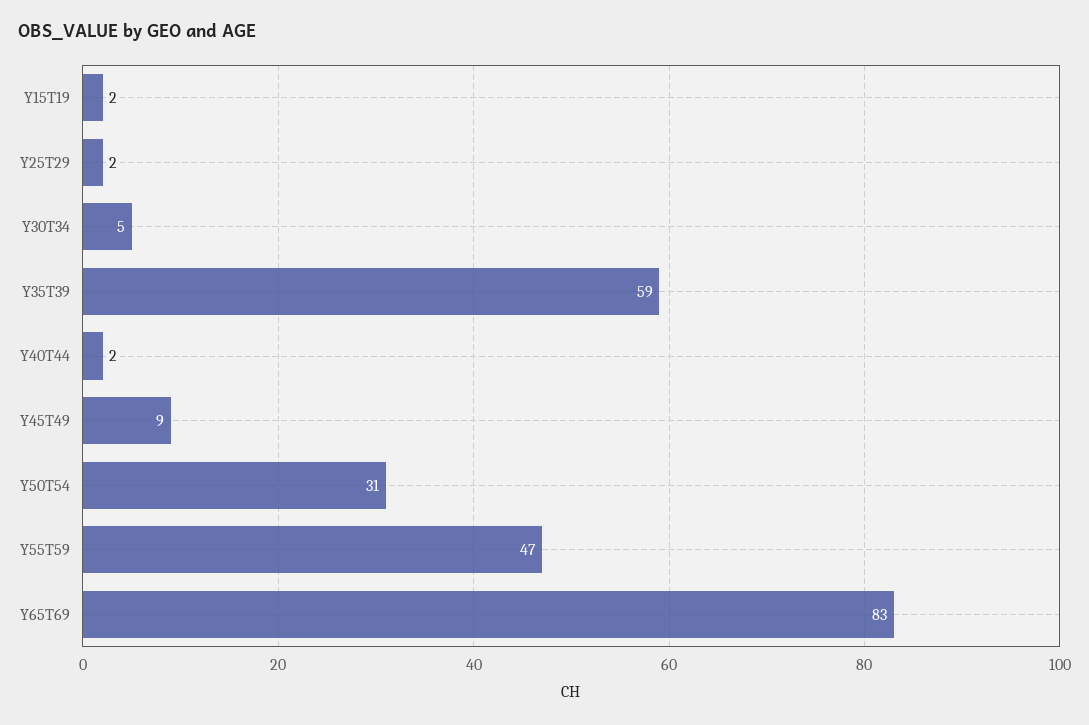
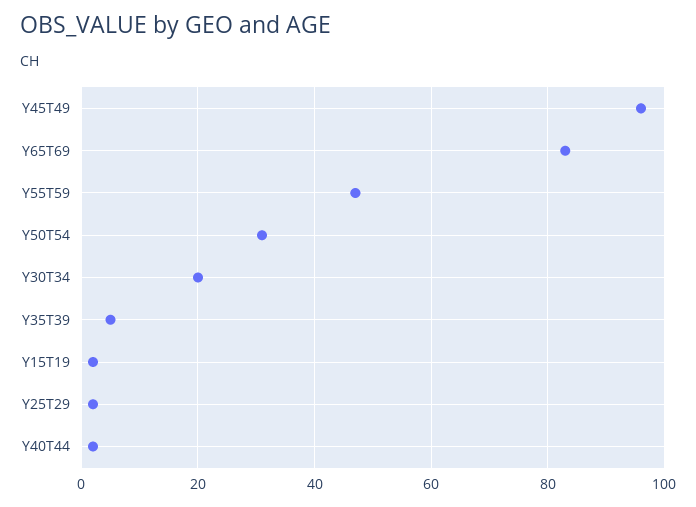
Y30T34: 5 -> 20
Y35T39: 59 -> 5
Y45T49: 9 -> 95

